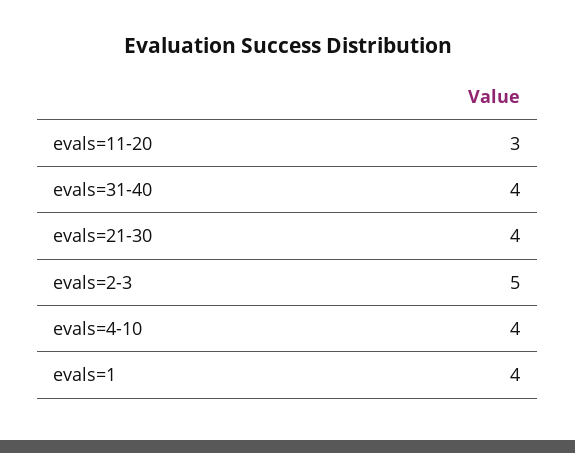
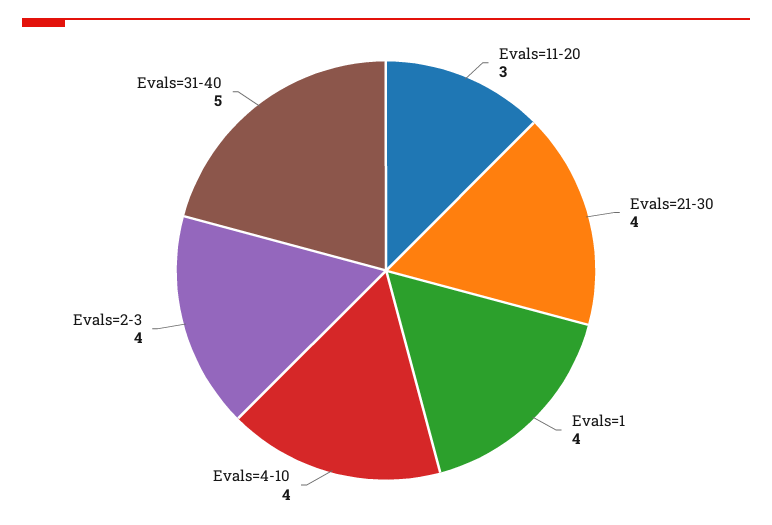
evals=31-40: 4 -> 5
evals=2-3: 5 -> 4

